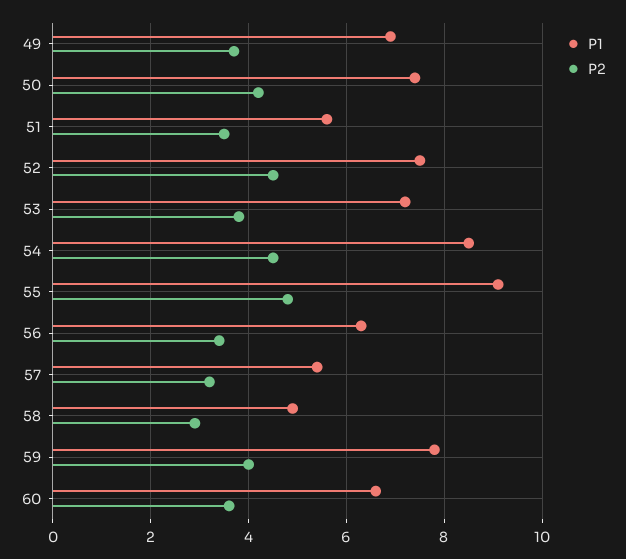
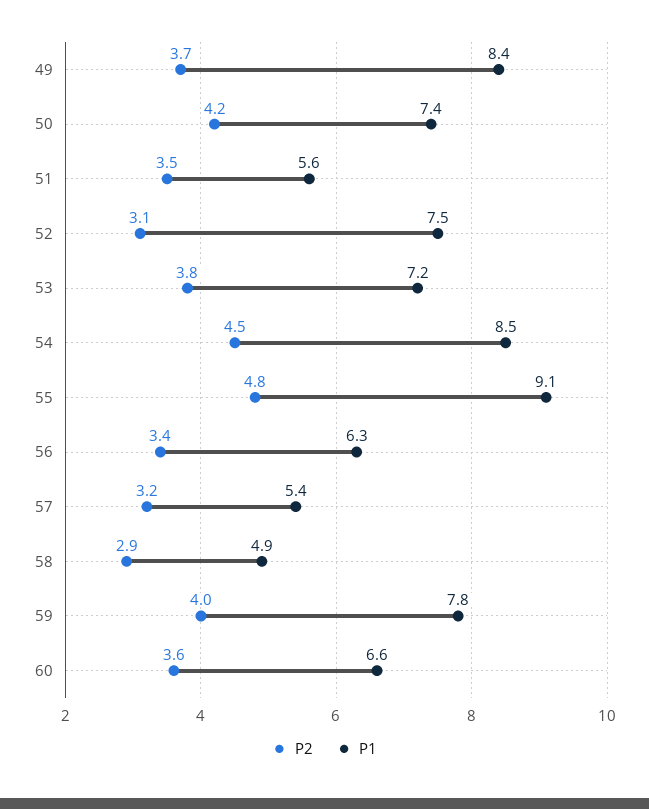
P1, 49: 7 -> 8.4
P2, 52: 4.5 -> 3.1

